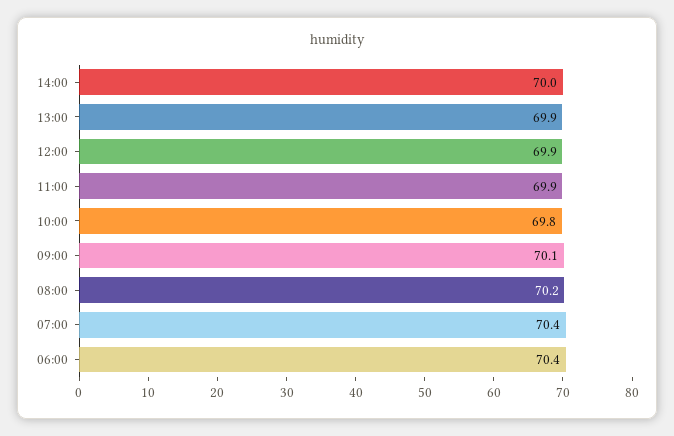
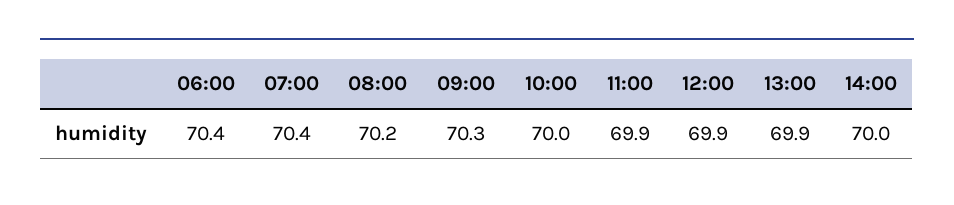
10:00: 69.8 -> 70
09:00: 70.1 -> 70.3

